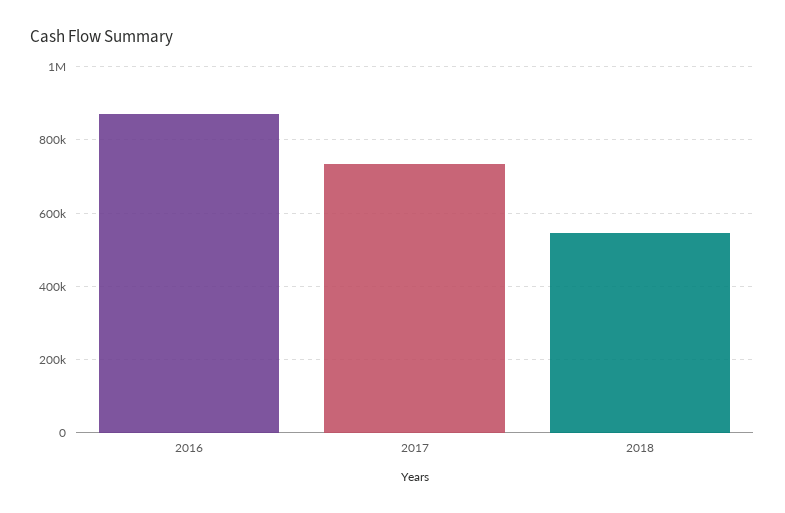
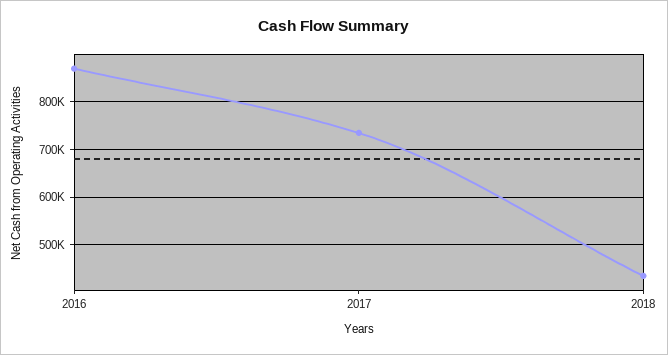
2018: 540000 -> 440000

